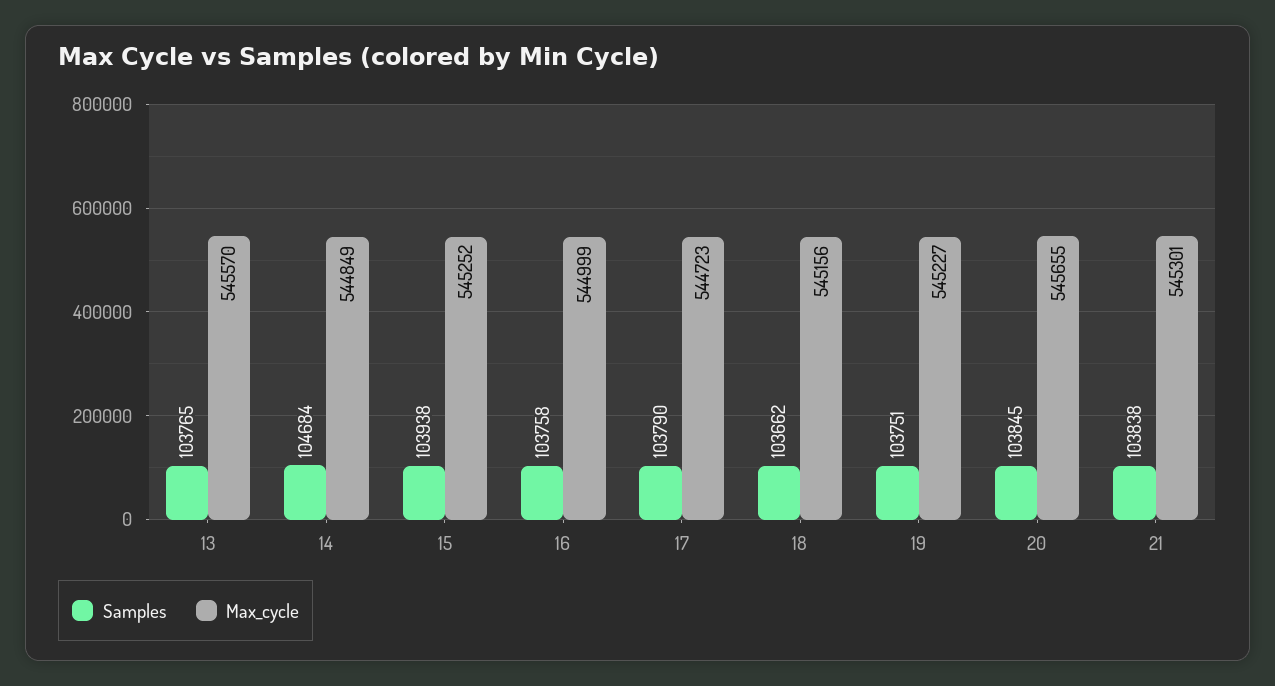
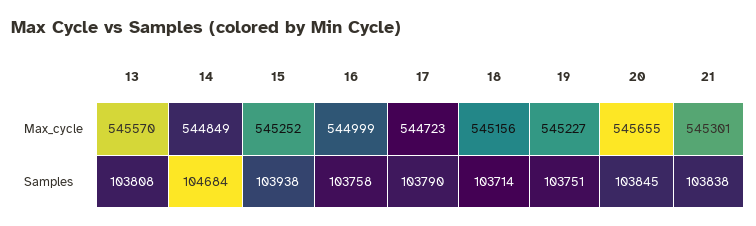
Samples, 13: 103765 -> 103808
Samples, 18: 103662 -> 103714

